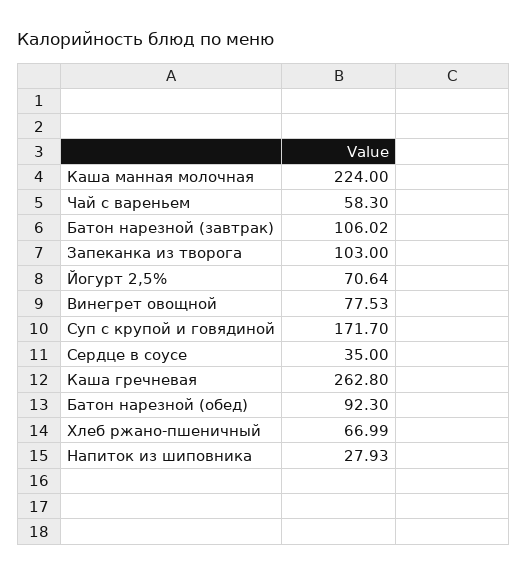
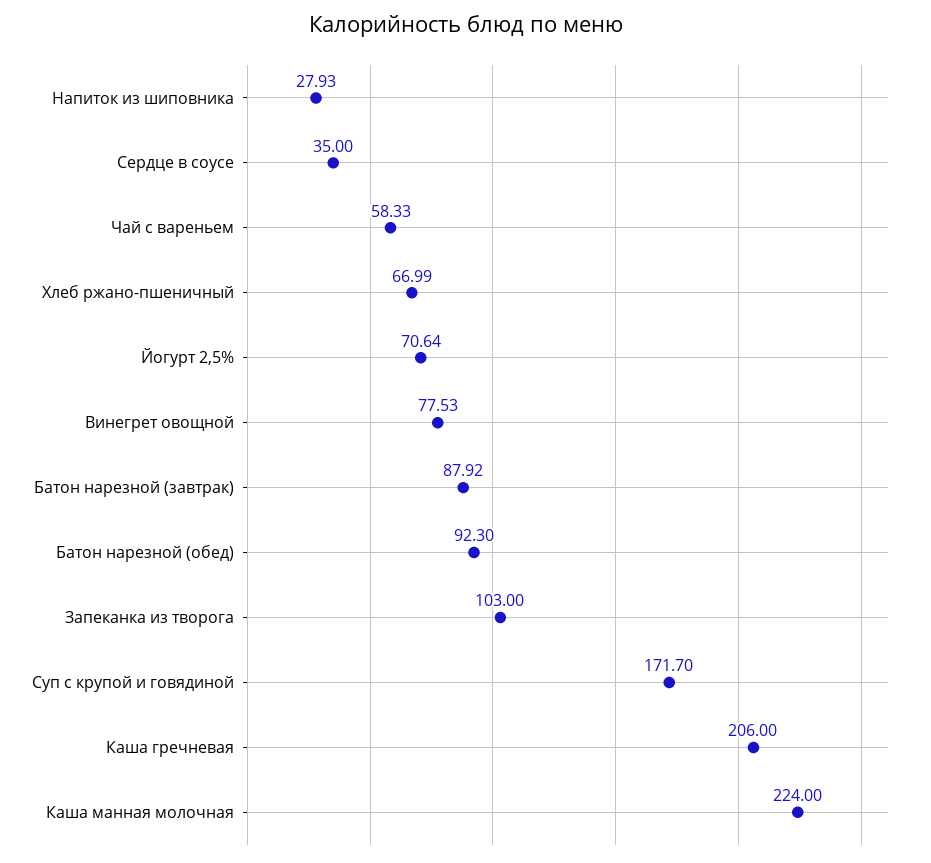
Чай с вареньем: 58.3 -> 58.33
Батон нарезной (завтрак): 106.02 -> 87.92
Каша гречневая: 262.8 -> 206

